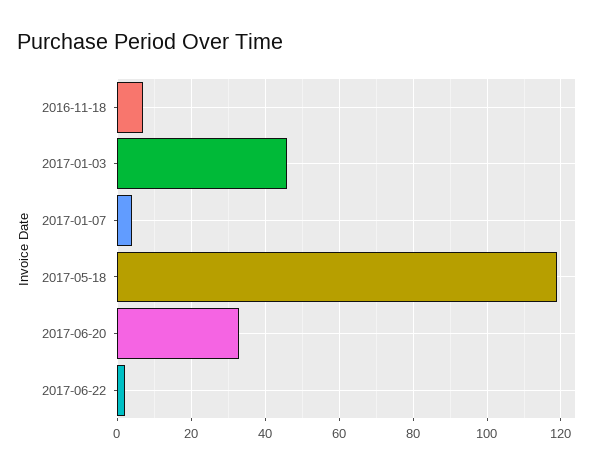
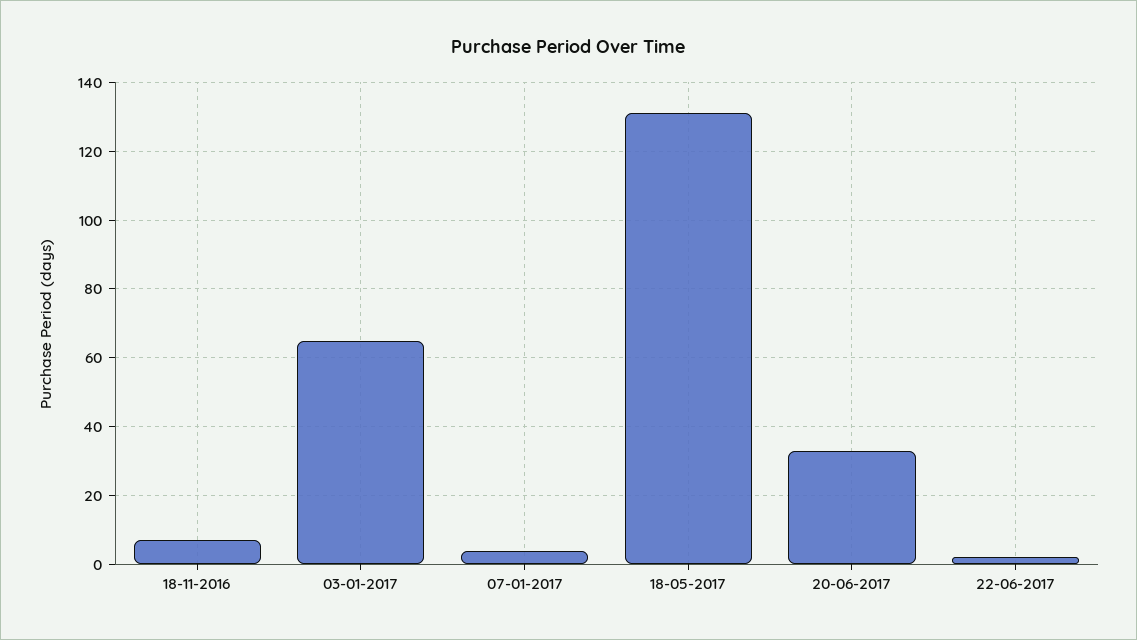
2017-01-03: 45 -> 65
2017-05-18: 120 -> 130

